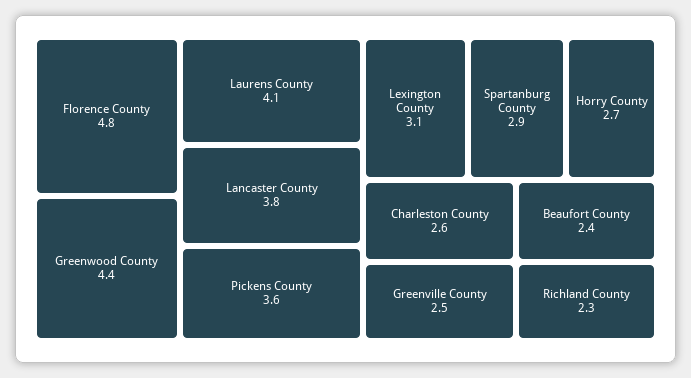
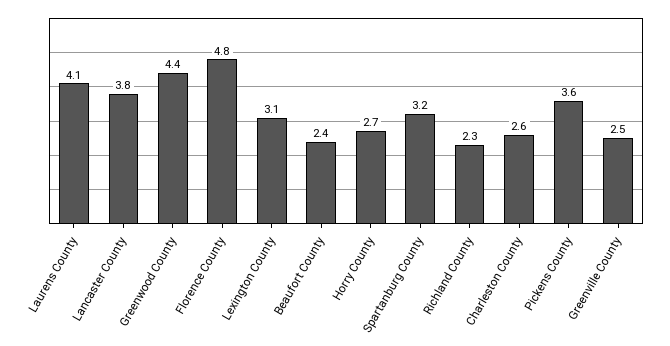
Spartanburg County: 2.9 -> 3.2

